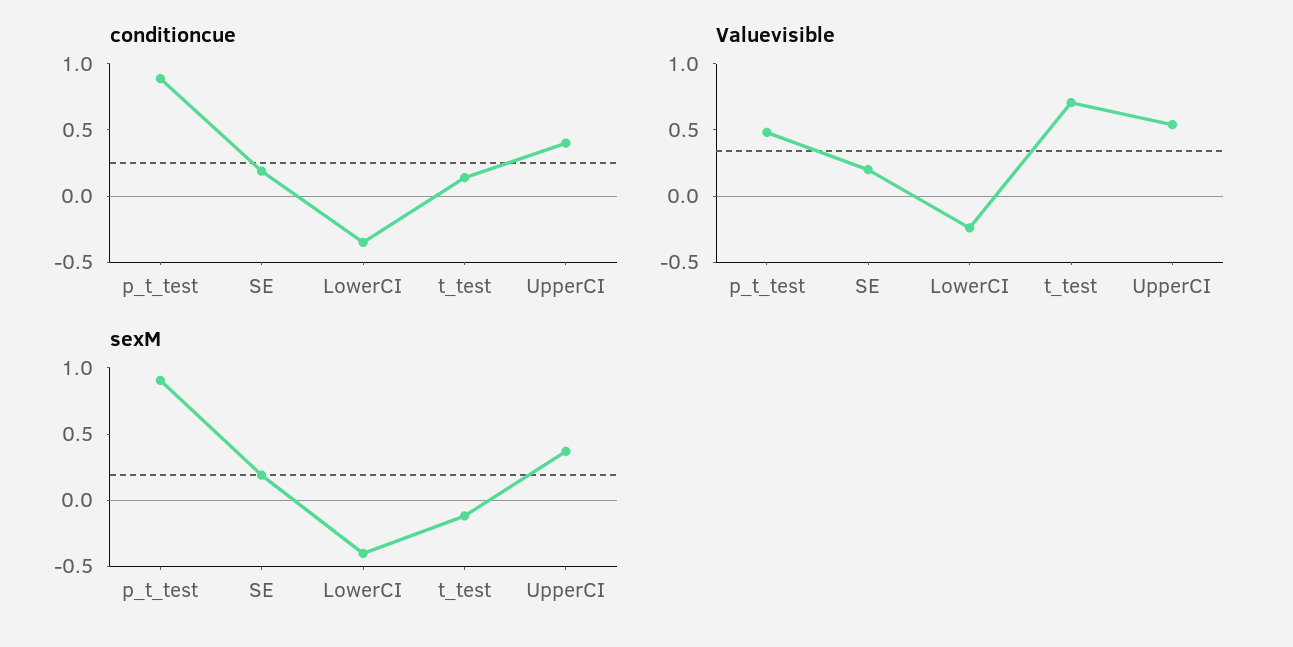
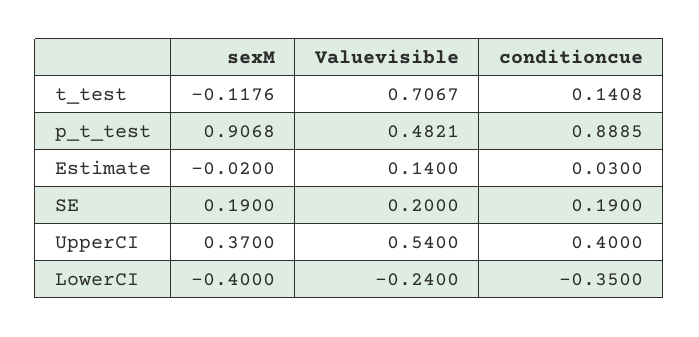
sexM, Estimate: none -> -0.02
Valuevisible, Estimate: none -> 0.14
conditioncue, Estimate: none -> 0.03

